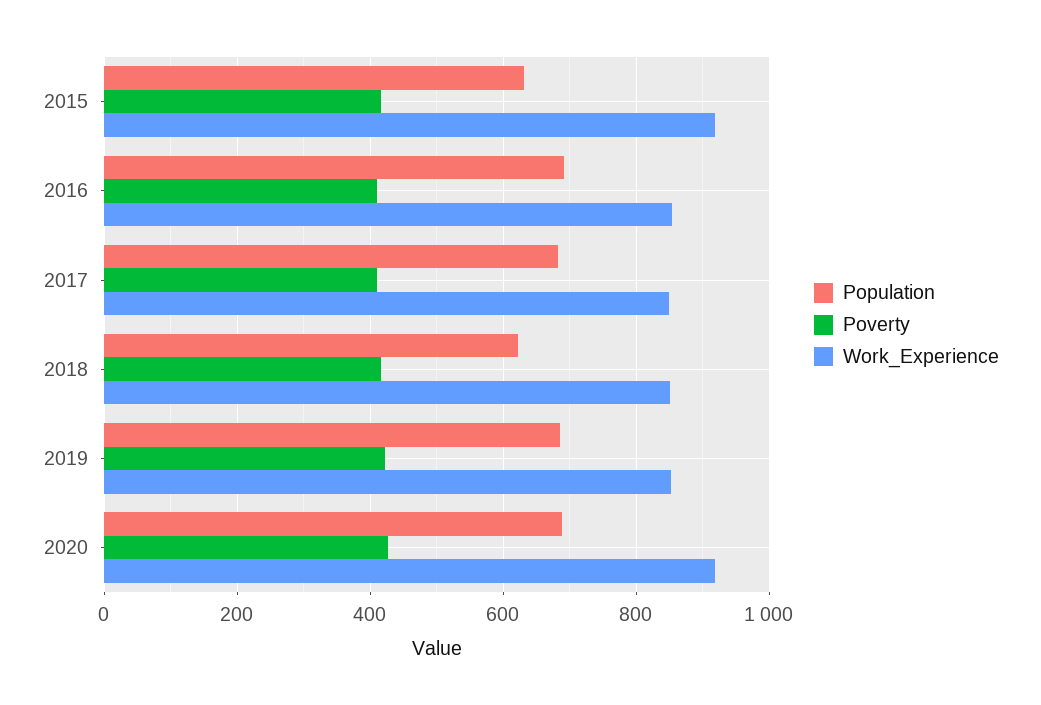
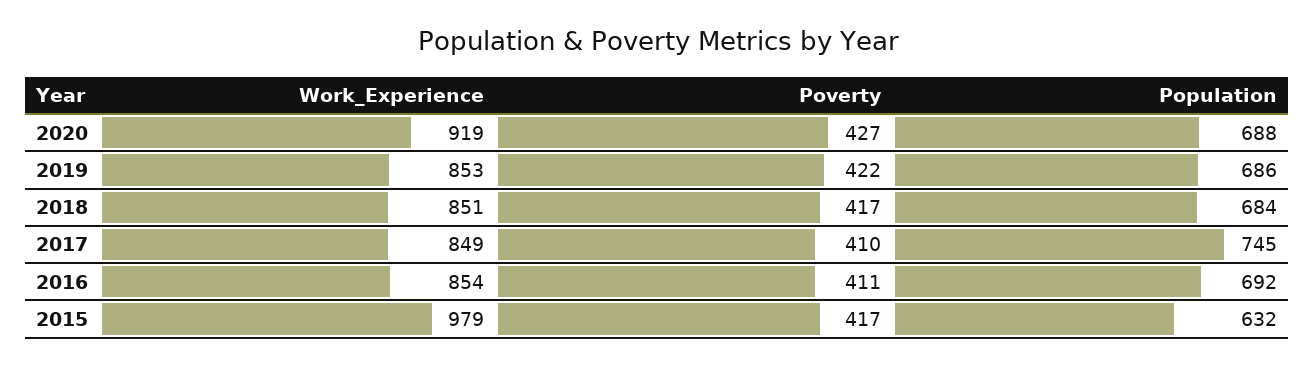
Work_Experience, 2015: 920 -> 979
Population, 2017: 680 -> 745
Population, 2018: 620 -> 684

